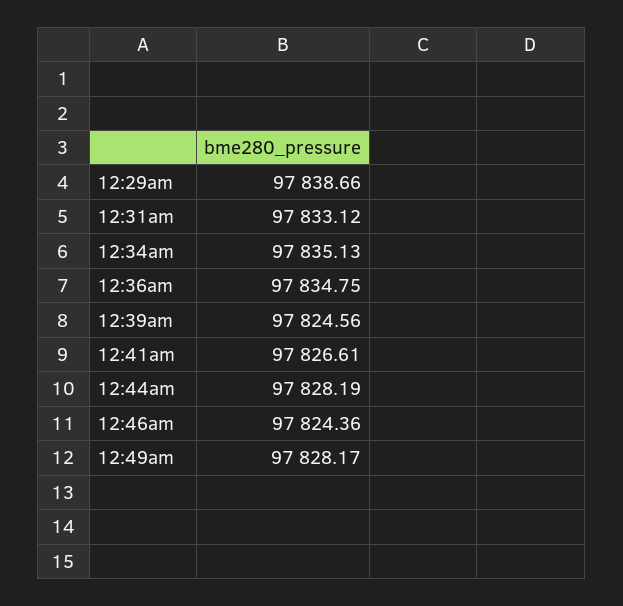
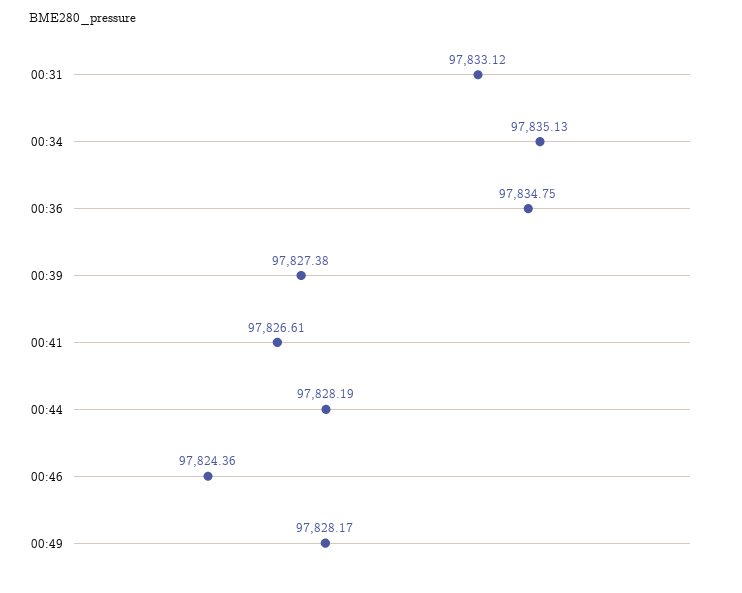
12:29am: 97838.66 -> none
12:39am: 97824.56 -> 97827.38

